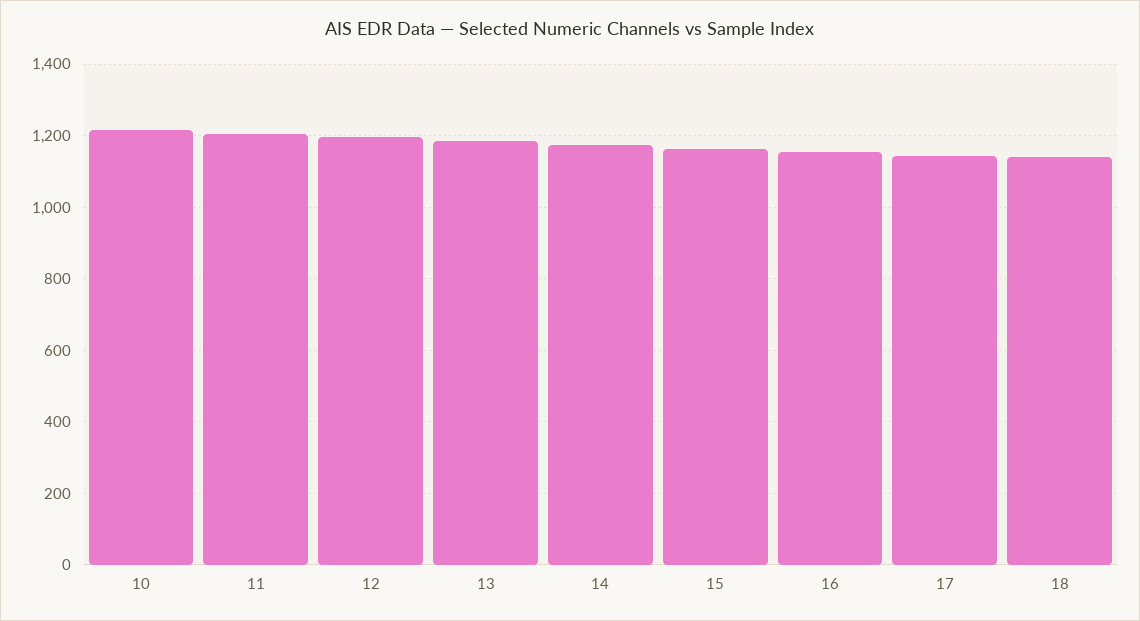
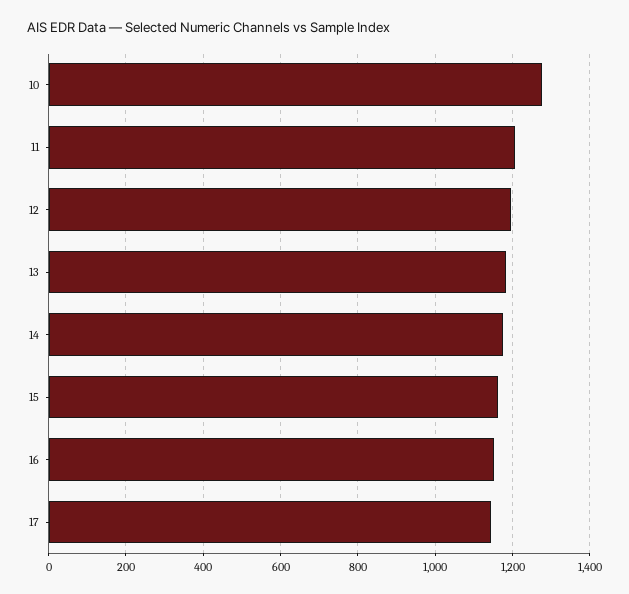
10: 1220 -> 1280
18: 1140 -> none

